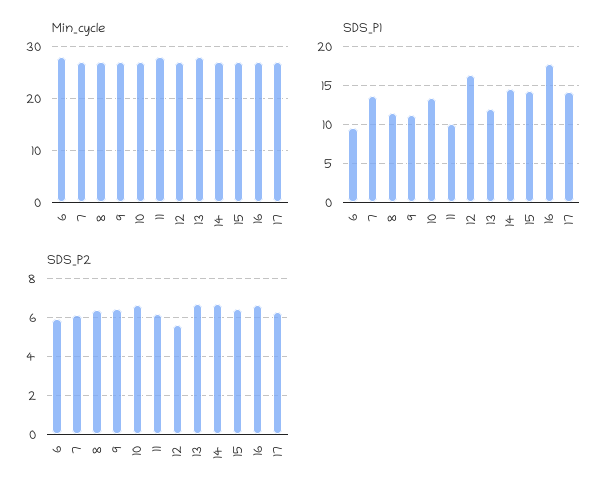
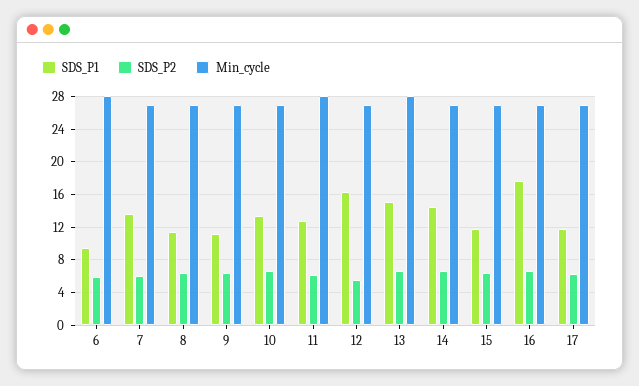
SDS_P1, 11: 10 -> 13
SDS_P1, 13: 12 -> 15
SDS_P1, 15: 14 -> 12
SDS_P1, 17: 14 -> 12

